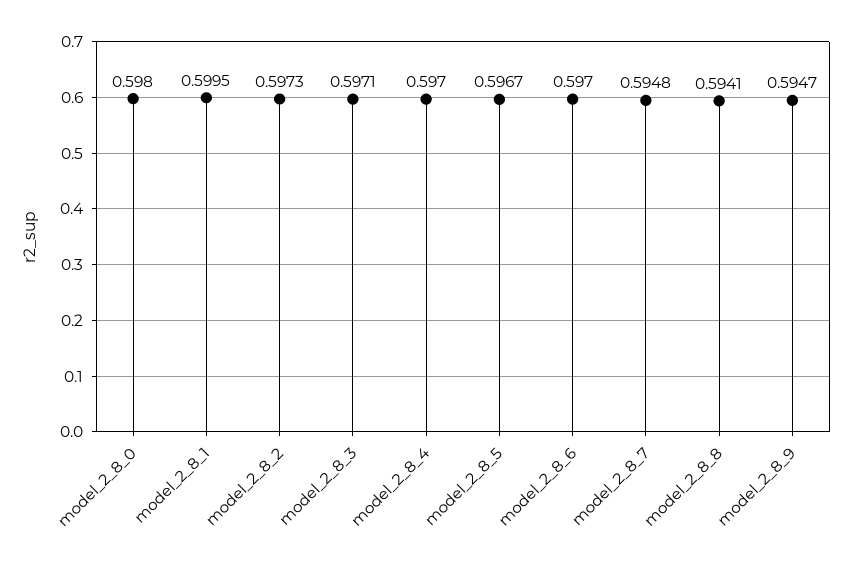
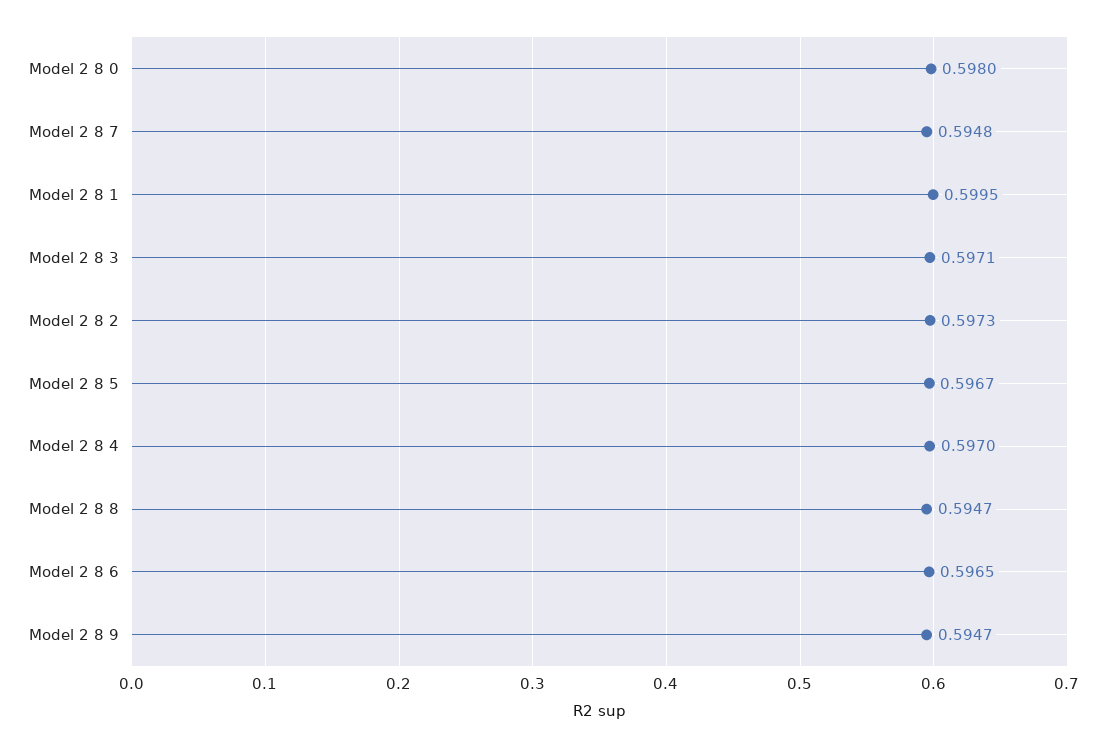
model_2_8_6: 0.597 -> 0.5965
model_2_8_8: 0.5941 -> 0.5947

